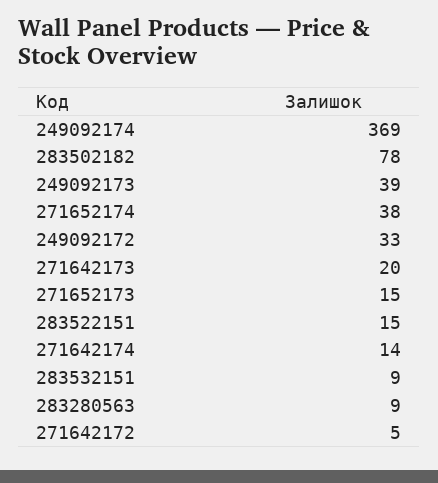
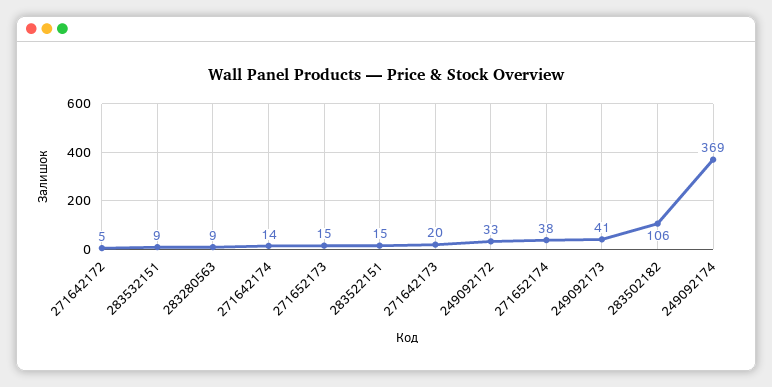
283502182: 78 -> 106
249092173: 39 -> 41

